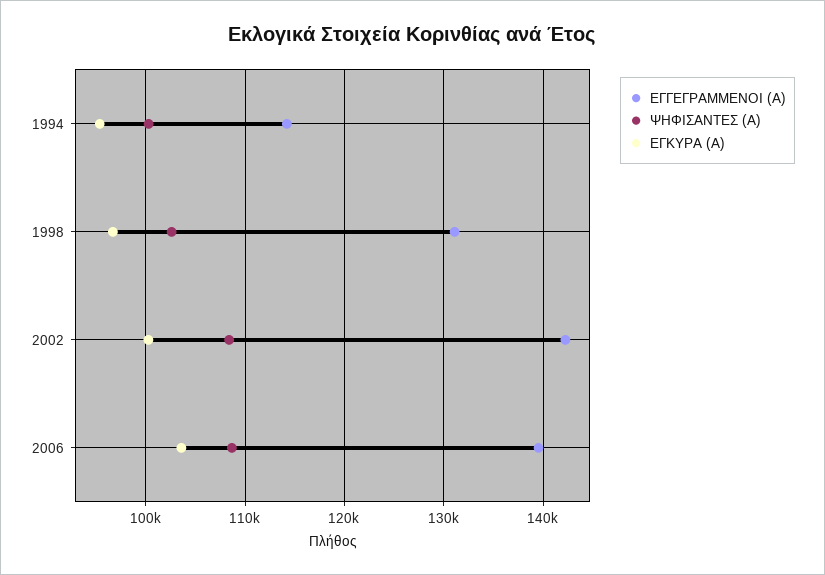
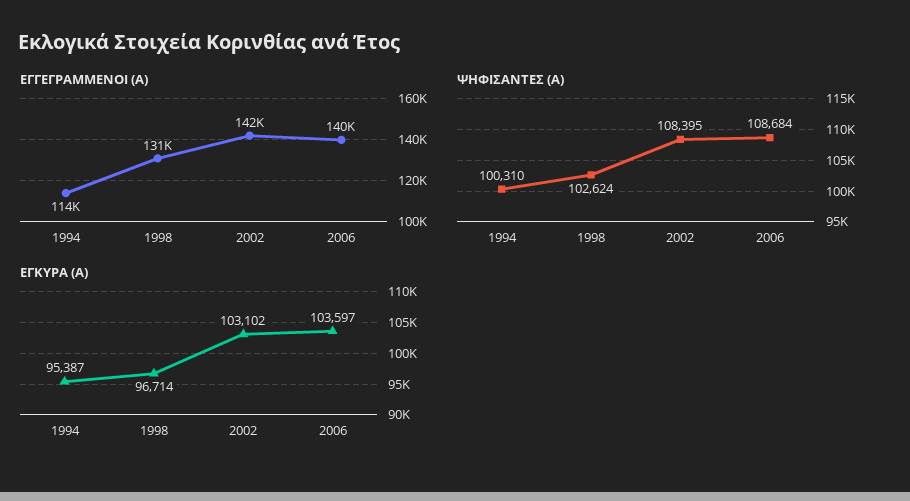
ΕΓΚΥΡΑ (Α), 2002: 100000 -> 103102

